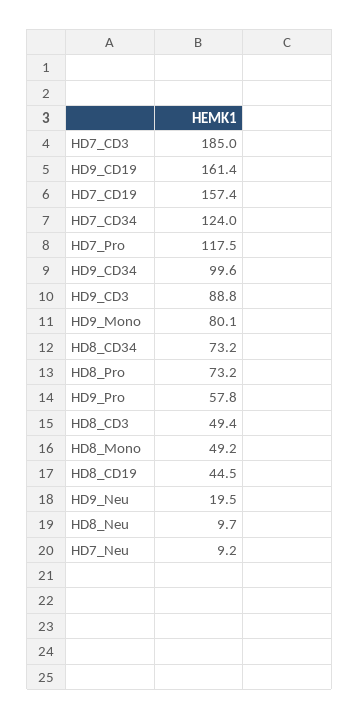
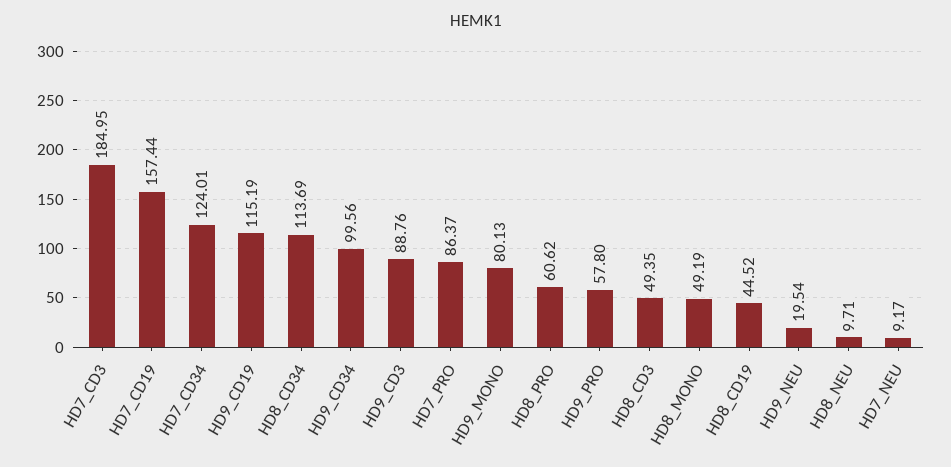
HD9_CD19: 161.4 -> 115.19
HD7_Pro: 117.5 -> 86.37
HD8_CD34: 73.2 -> 113.69
HD8_Pro: 73.2 -> 60.62

